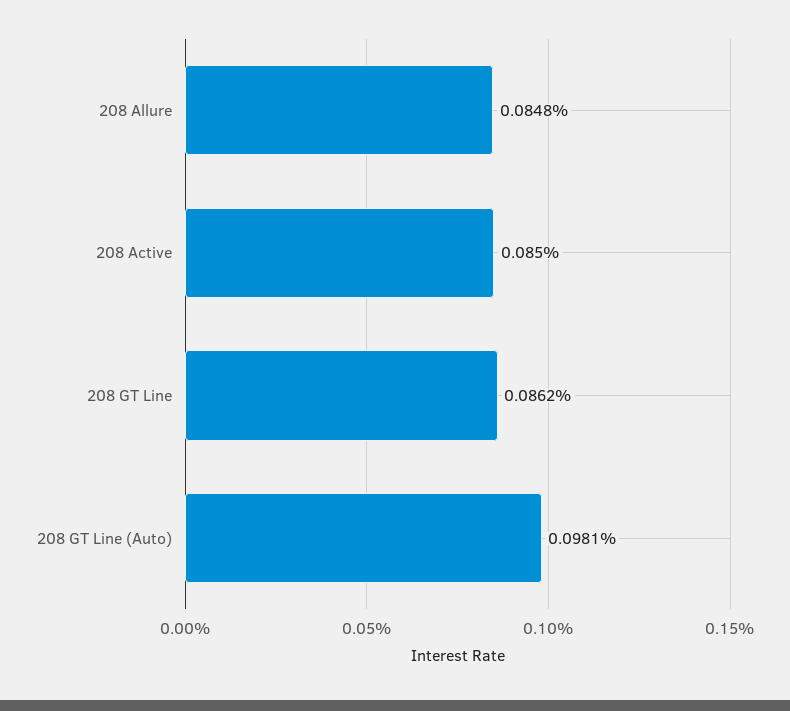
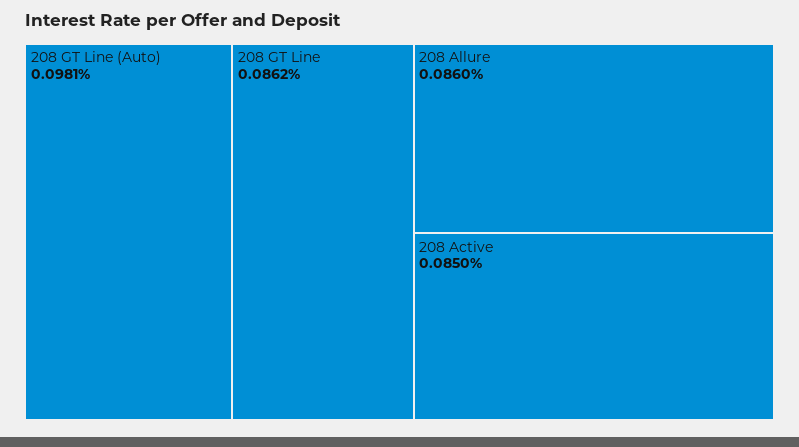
208 Allure: 0.0848 -> 0.086

